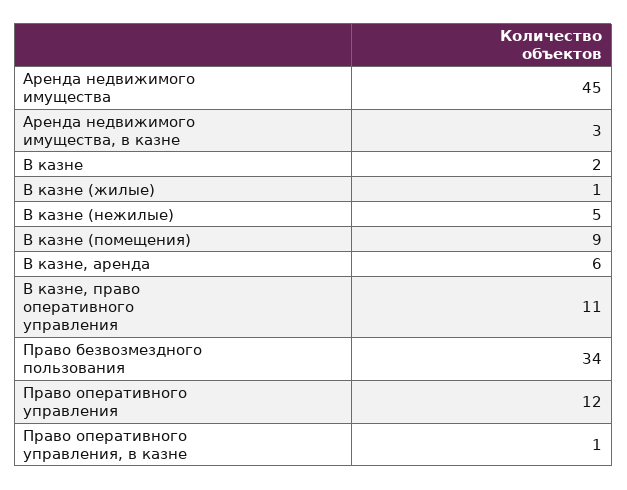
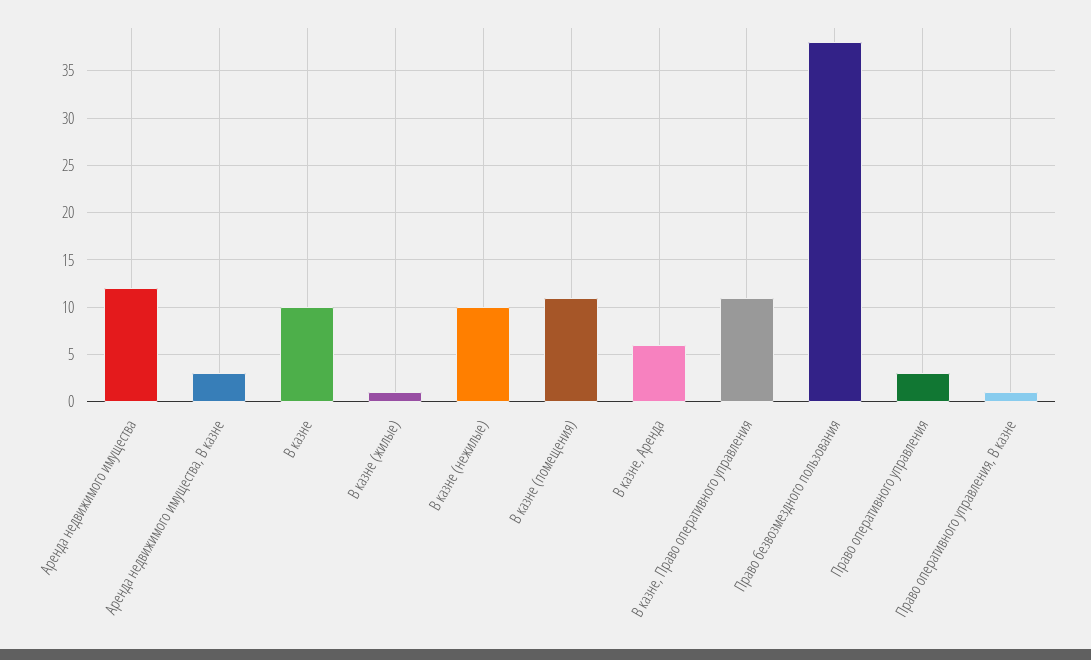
Аренда недвижимого имущества: 45 -> 12
В казне: 2 -> 10
В казне (нежилые): 5 -> 10
В казне (помещения): 9 -> 11
Право безвозмездного пользования: 34 -> 38
Право оперативного управления: 12 -> 3

